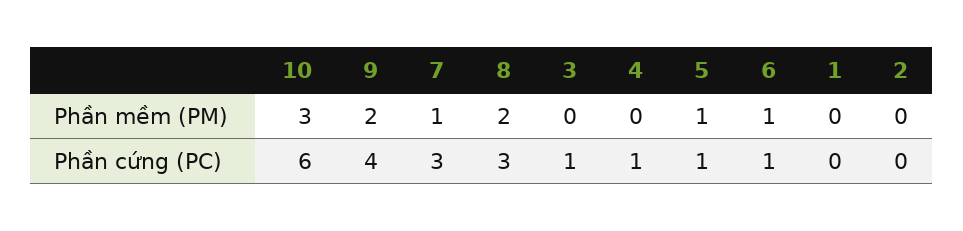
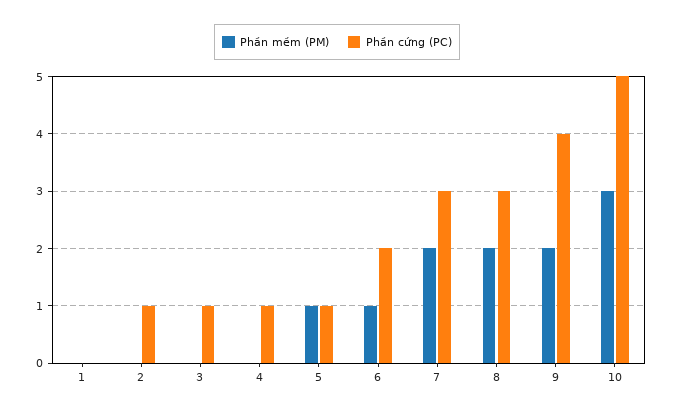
Phần mềm (PM), 7: 1 -> 2
Phần cứng (PC), 10: 6 -> 5
Phần cứng (PC), 6: 1 -> 2
Phần cứng (PC), 2: 0 -> 1

